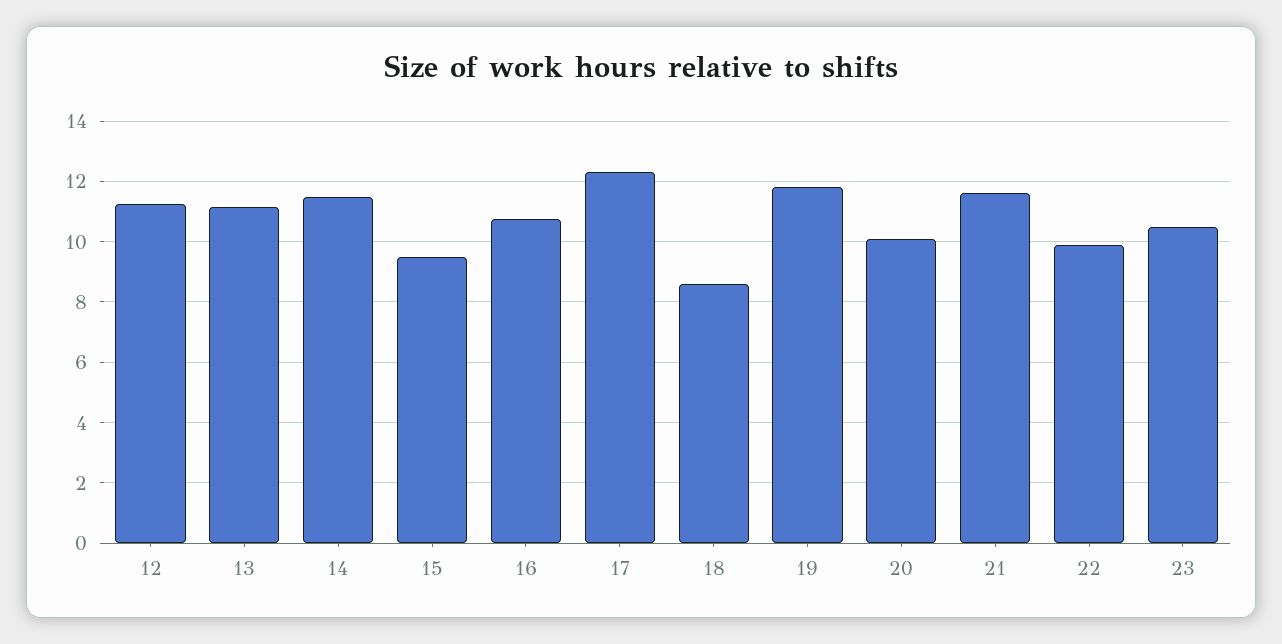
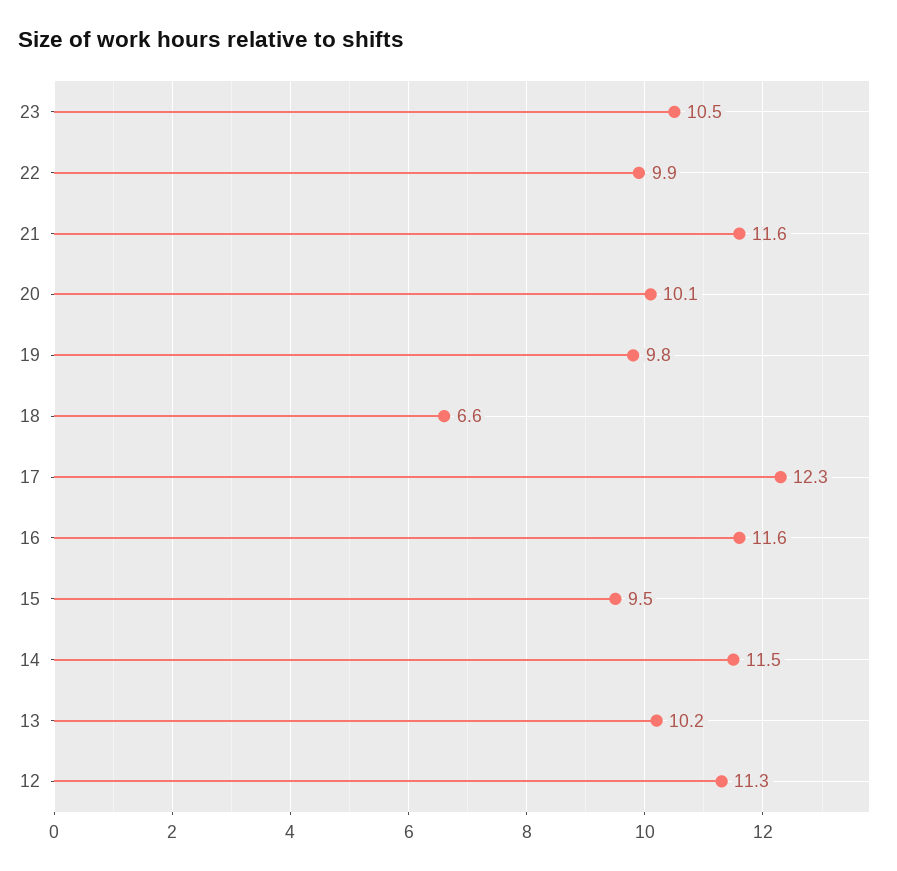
13: 11.2 -> 10.2
16: 10.8 -> 11.6
18: 8.6 -> 6.6
19: 11.8 -> 9.8

